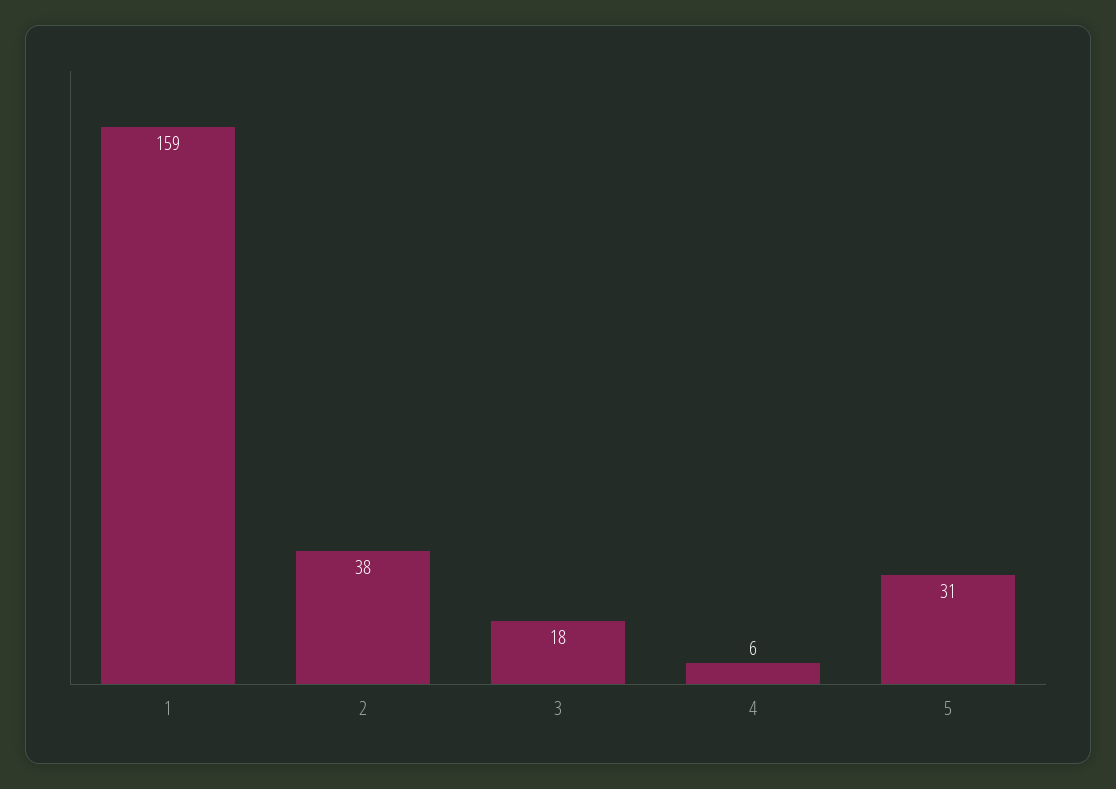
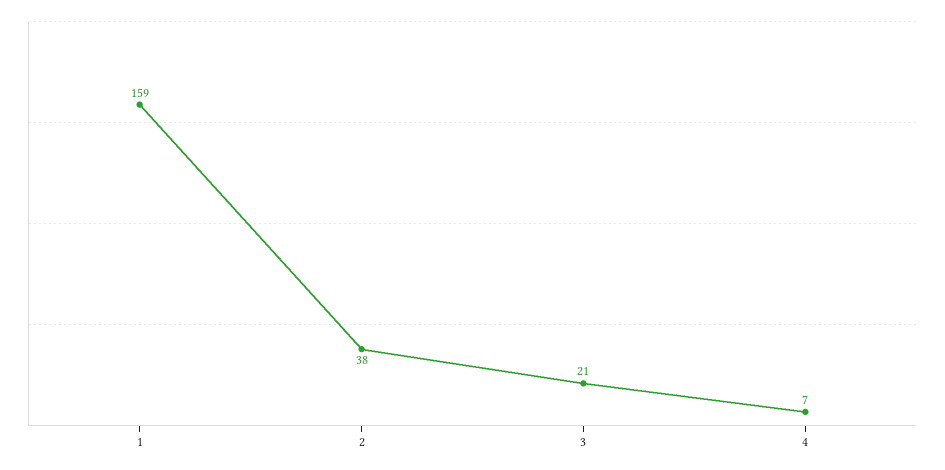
3: 18 -> 21
4: 6 -> 7
5: 31 -> none

